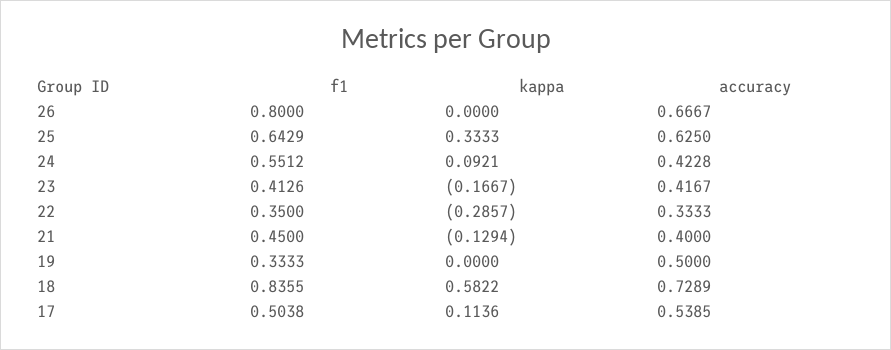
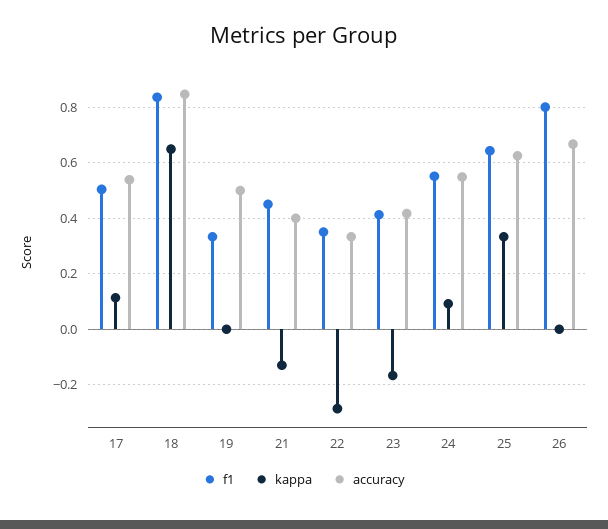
accuracy, 24: 0.4228 -> 0.55
kappa, 18: 0.5822 -> 0.65
accuracy, 18: 0.7289 -> 0.85

